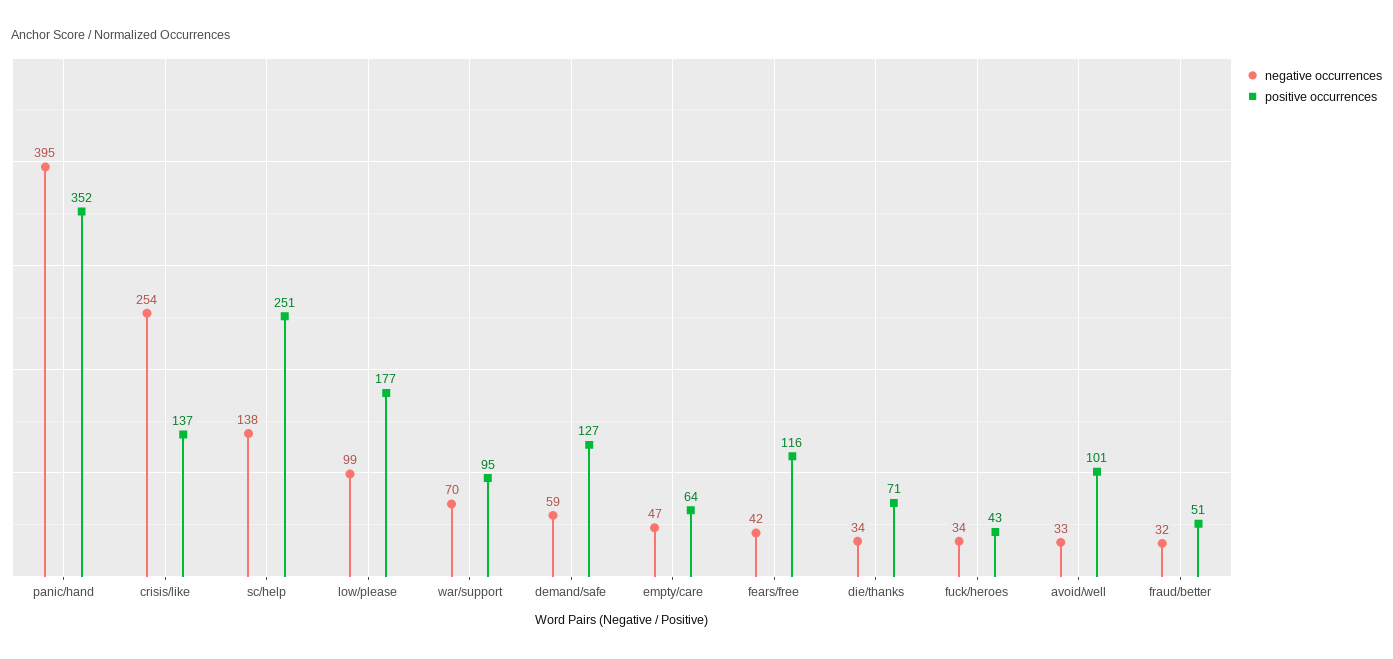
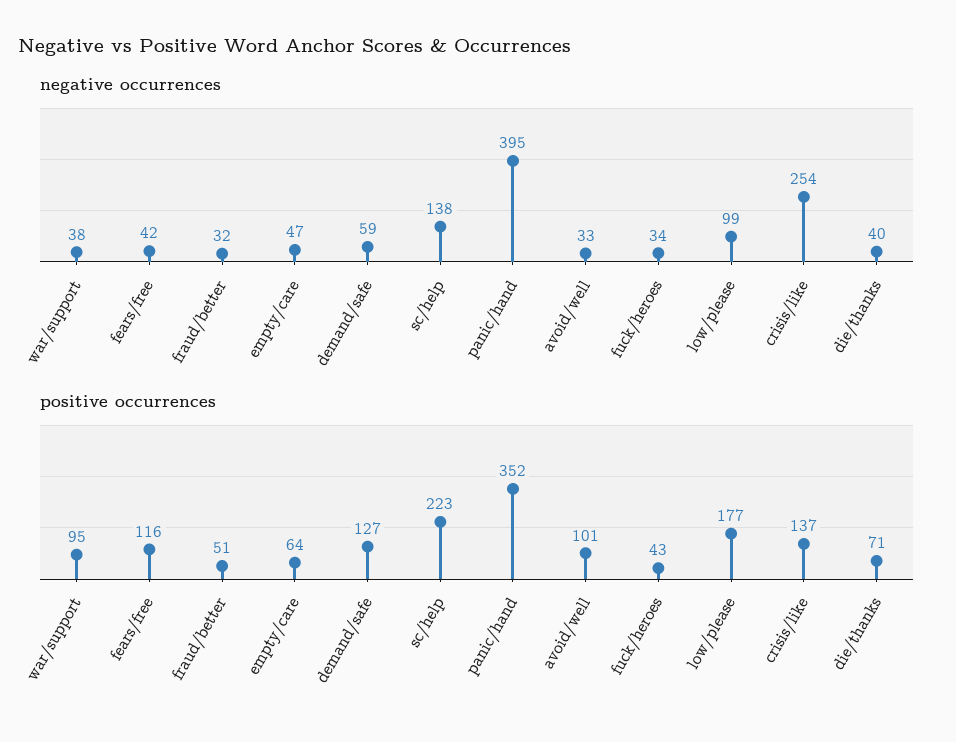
positive occurrences, sc/help: 251 -> 223
negative occurrences, war/support: 70 -> 38
negative occurrences, die/thanks: 34 -> 40

